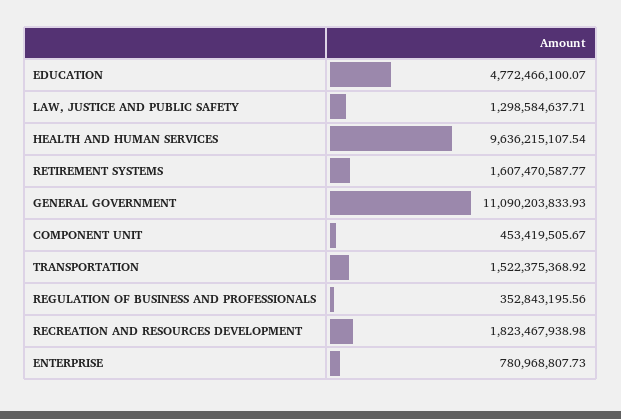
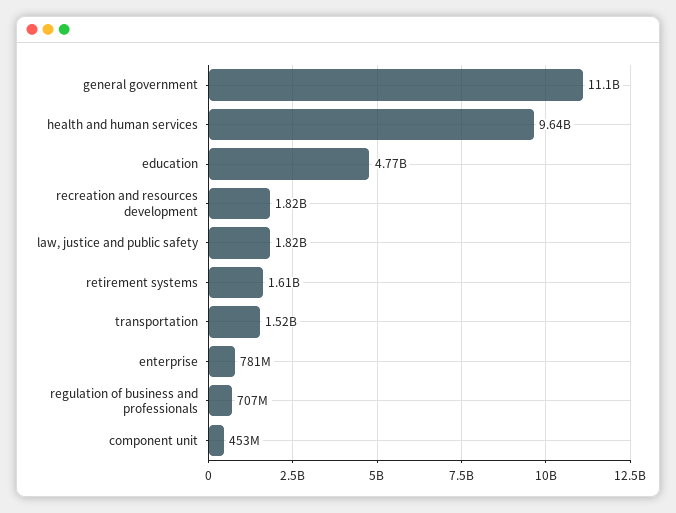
LAW, JUSTICE AND PUBLIC SAFETY: 1298584637.71 -> 1820000000
REGULATION OF BUSINESS AND PROFESSIONALS: 352843195.56 -> 707000000

